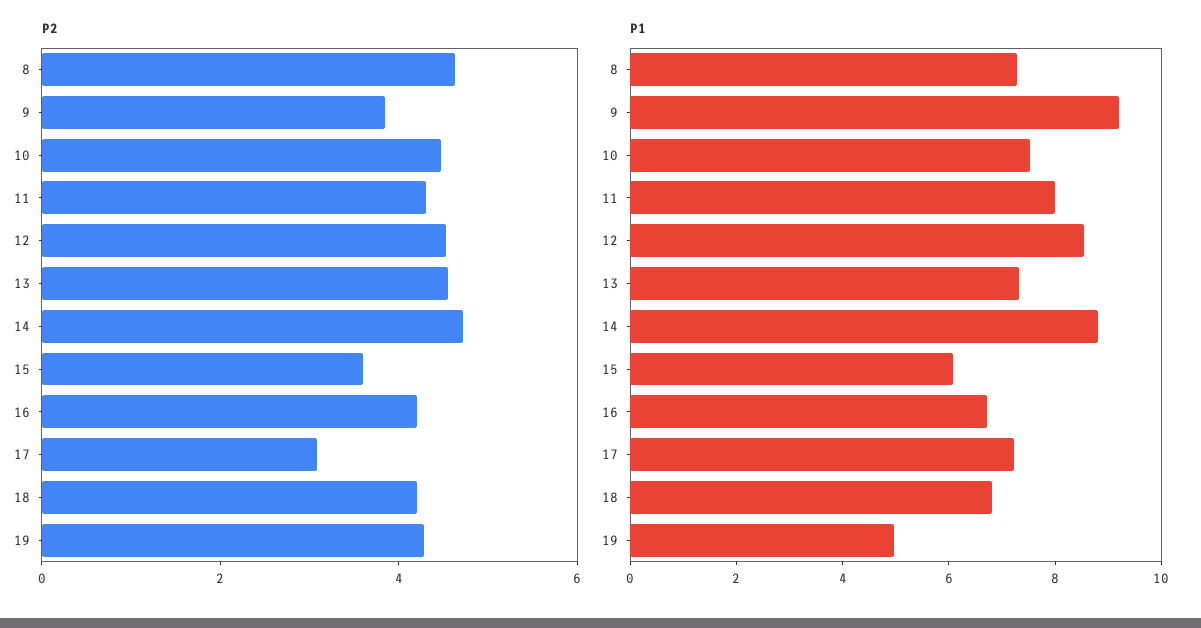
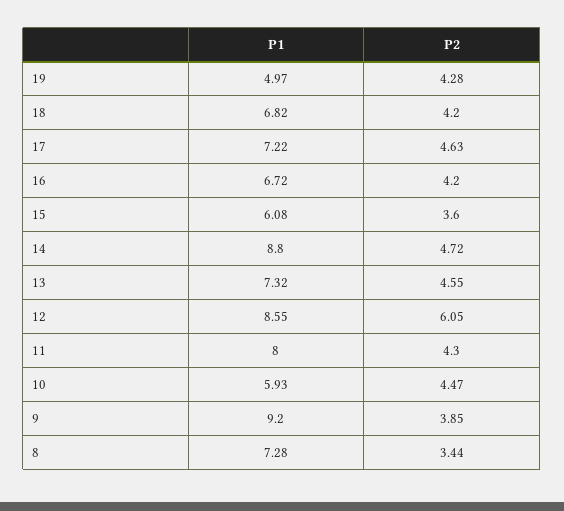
P2, 8: 4.5 -> 3.44
P2, 12: 4.5 -> 6.05
P2, 17: 3 -> 4.63
P1, 10: 7.5 -> 5.93

